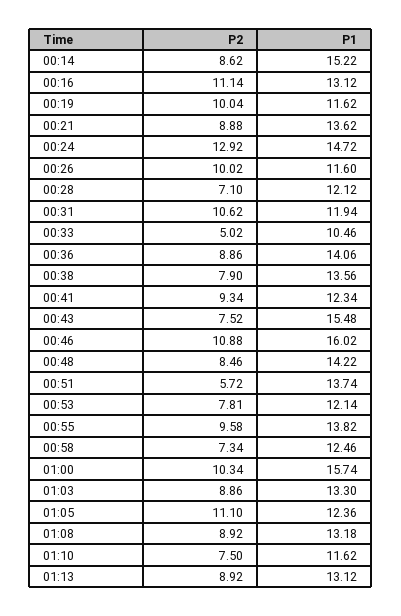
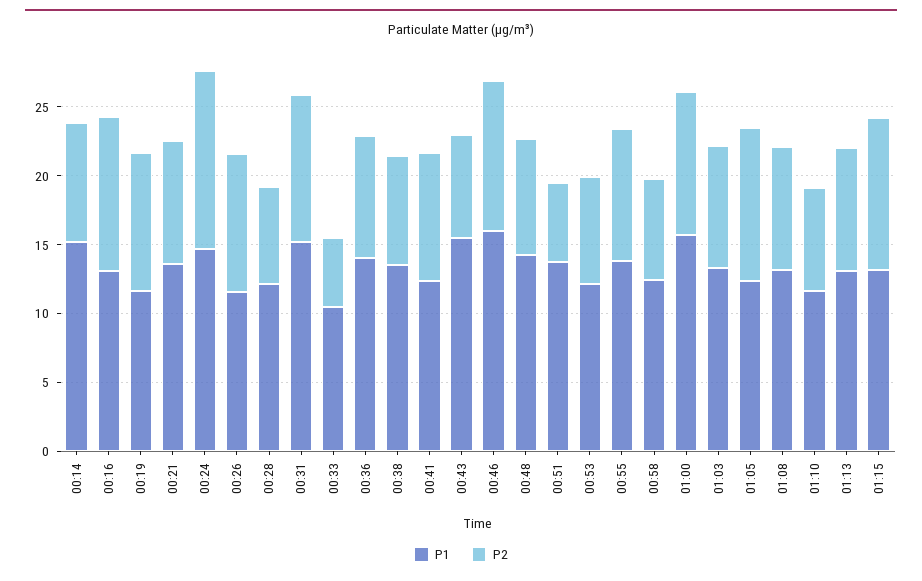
P1, 00:31: 11.94 -> 15
P1, 01:15: none -> 13
P2, 01:15: none -> 11

